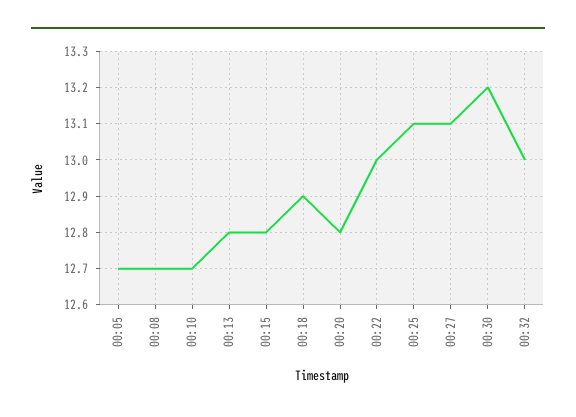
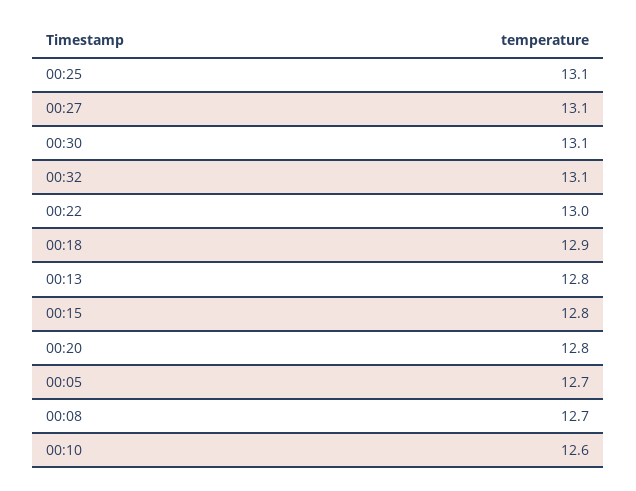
00:10: 12.7 -> 12.6
00:30: 13.2 -> 13.1
00:32: 13 -> 13.1

